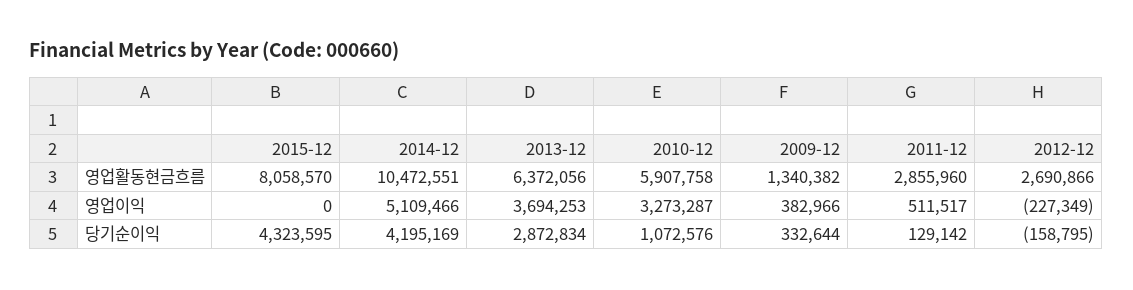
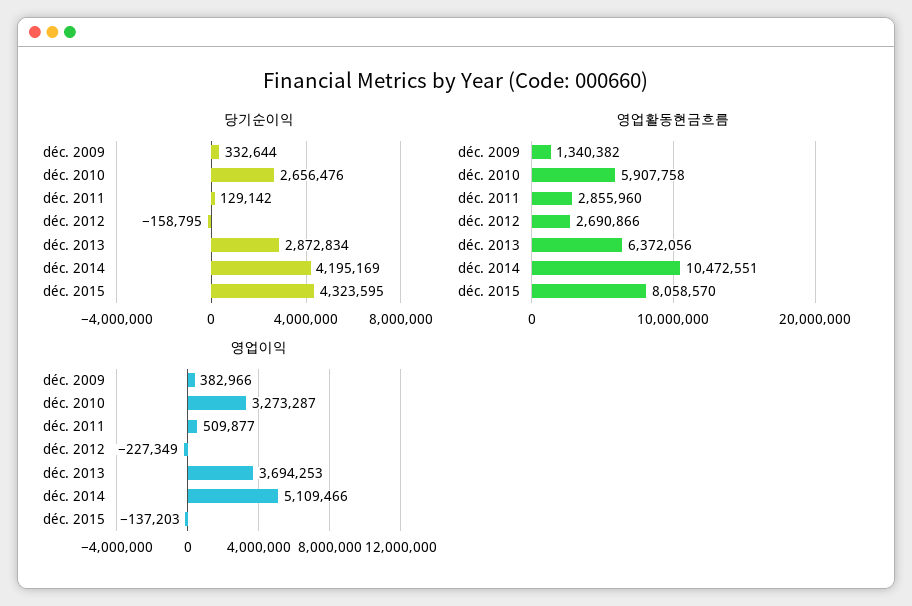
영업이익, 2015-12: 0 -> -137203
영업이익, 2011-12: 511517 -> 509877
당기순이익, 2010-12: 1072576 -> 2656476

